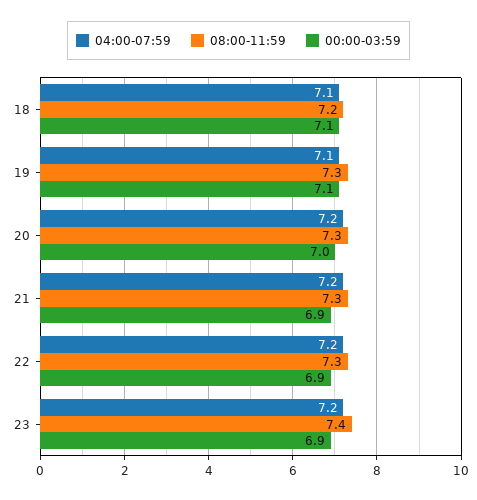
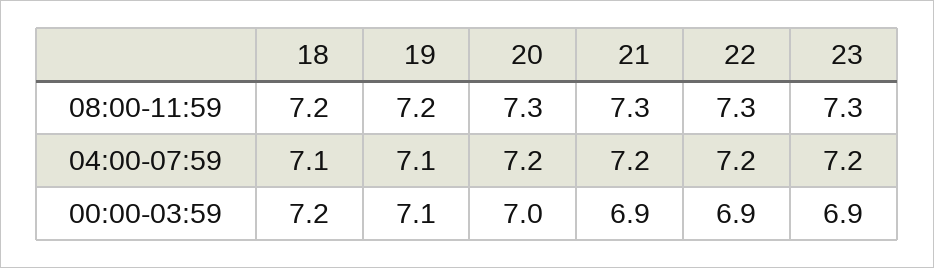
00:00-03:59, 18: 7.1 -> 7.2
08:00-11:59, 19: 7.3 -> 7.2
08:00-11:59, 23: 7.4 -> 7.3

